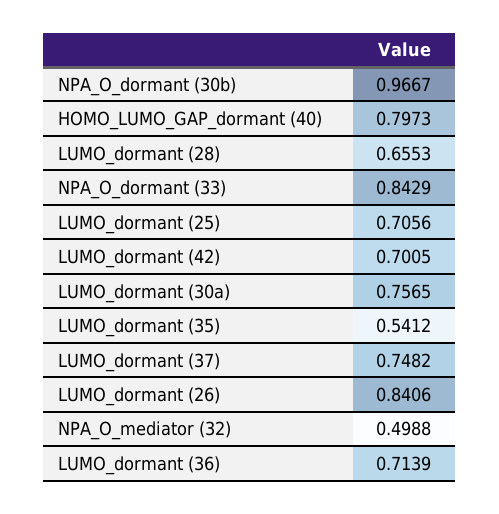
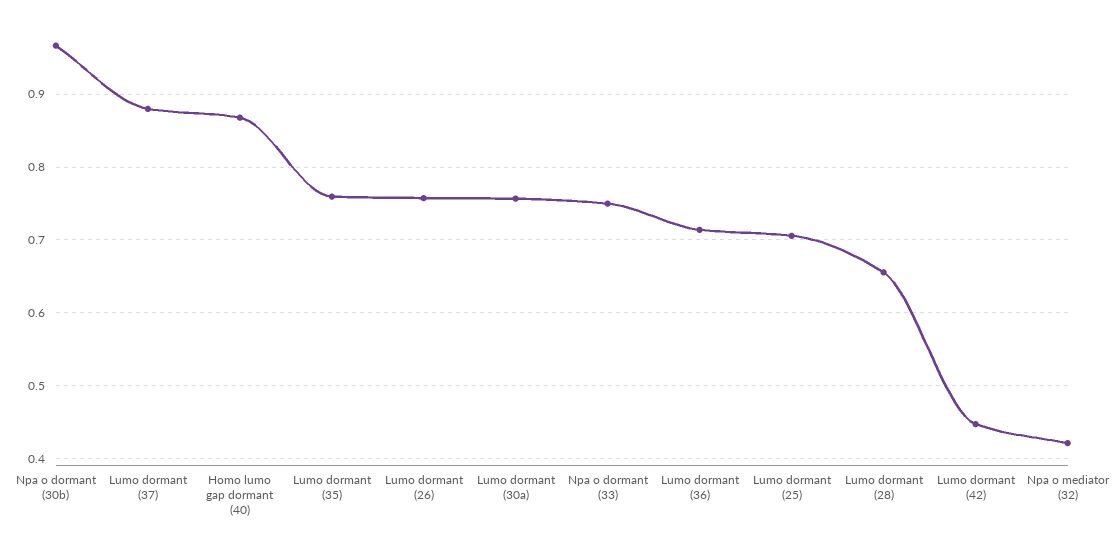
HOMO_LUMO_GAP_dormant (40): 0.7973 -> 0.87
NPA_O_dormant (33): 0.8429 -> 0.75
LUMO_dormant (42): 0.7005 -> 0.45
LUMO_dormant (35): 0.5412 -> 0.76
LUMO_dormant (37): 0.7482 -> 0.88
LUMO_dormant (26): 0.8406 -> 0.76
NPA_O_mediator (32): 0.4988 -> 0.42

